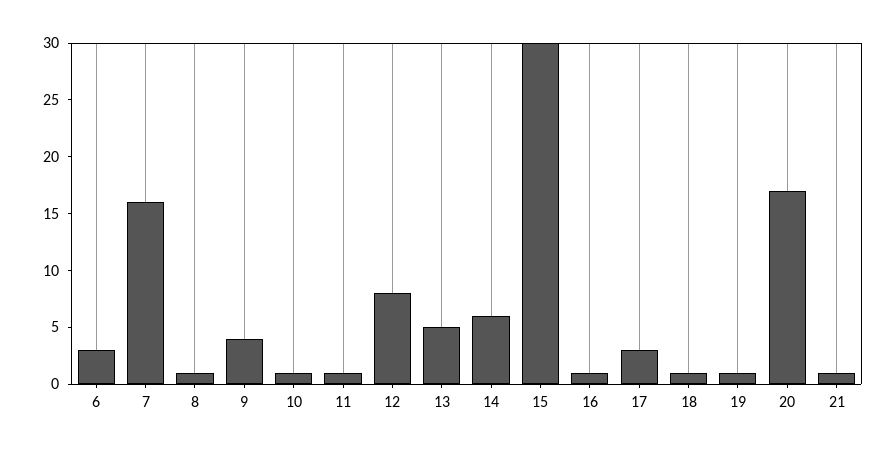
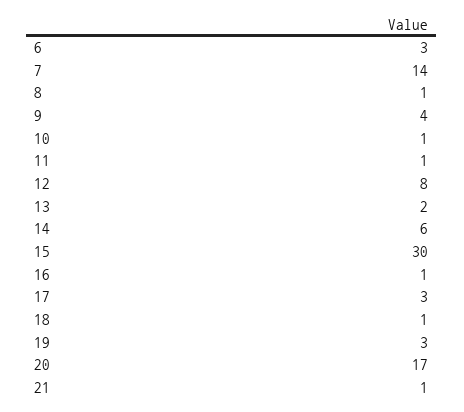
7: 16 -> 14
13: 5 -> 2
19: 1 -> 3

